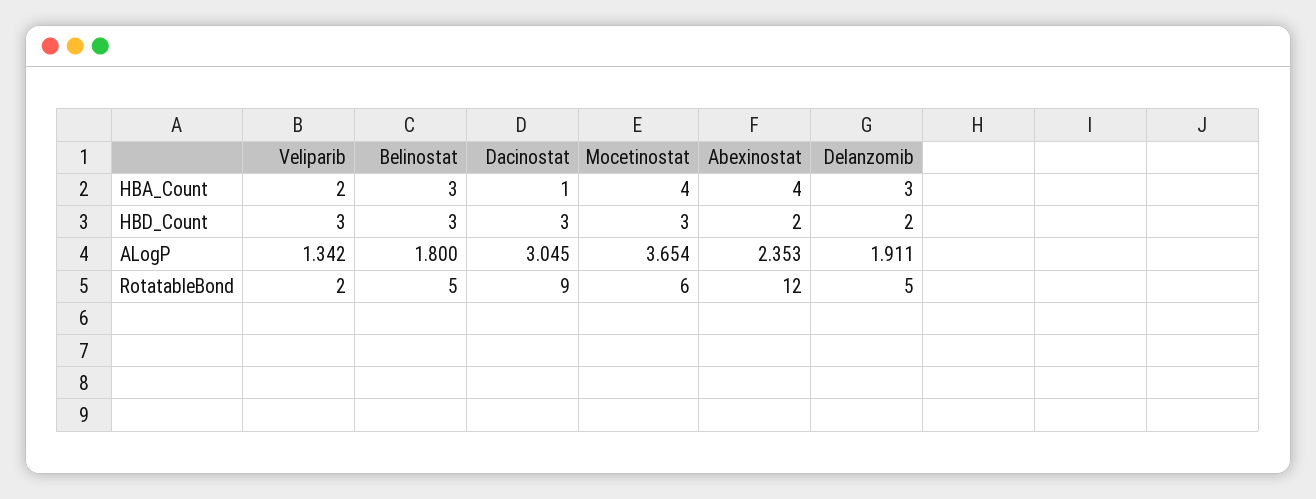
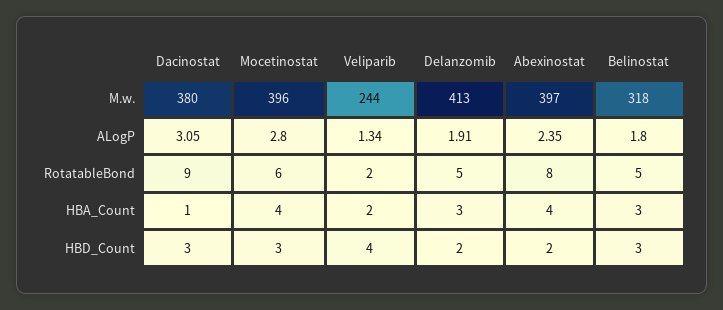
Veliparib, HBD_Count: 3 -> 4
Mocetinostat, ALogP: 3.654 -> 2.8
Abexinostat, RotatableBond: 12 -> 8
Dacinostat, M.w.: none -> 380
Mocetinostat, M.w.: none -> 396
Veliparib, M.w.: none -> 244
Delanzomib, M.w.: none -> 413
Abexinostat, M.w.: none -> 397
Belinostat, M.w.: none -> 318

